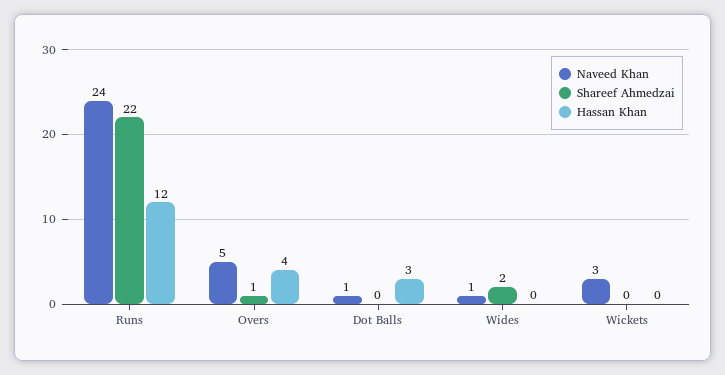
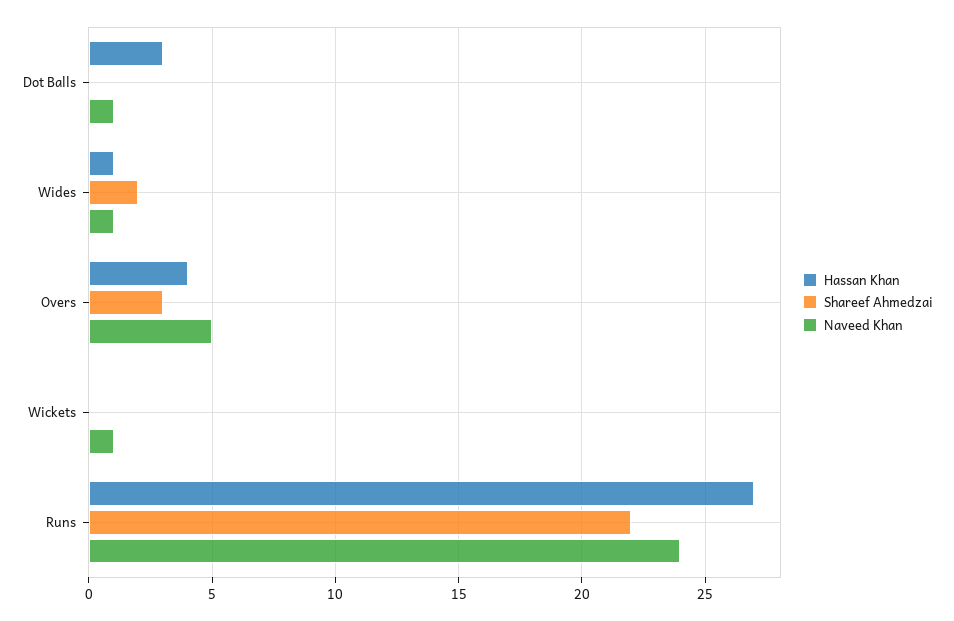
Hassan Khan, Runs: 12 -> 27
Shareef Ahmedzai, Overs: 1 -> 3
Hassan Khan, Wides: 0 -> 1
Naveed Khan, Wickets: 3 -> 1

